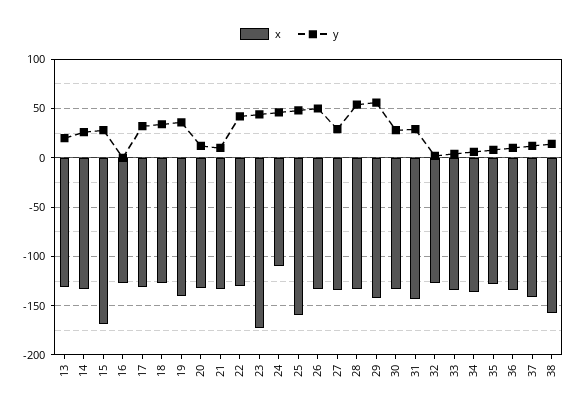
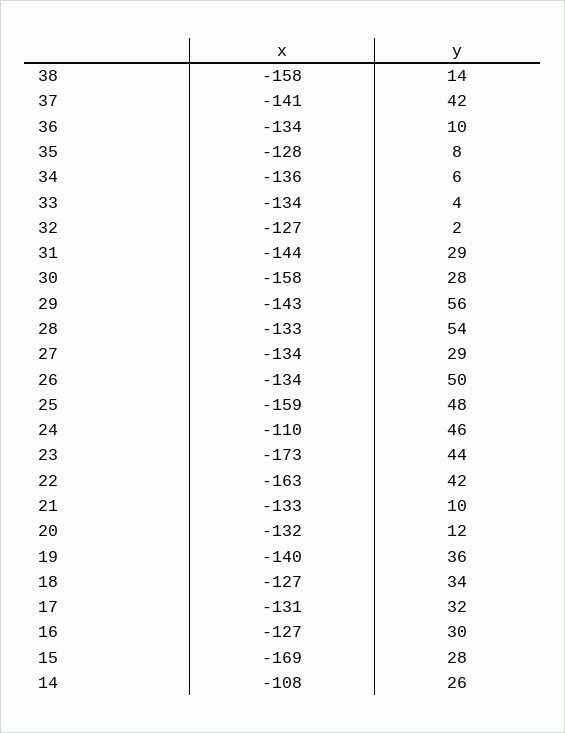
x, 13: -130 -> none
y, 13: 20 -> none
x, 14: -130 -> -108
y, 16: 0 -> 30
x, 22: -130 -> -163
x, 30: -130 -> -158
y, 37: 10 -> 42

